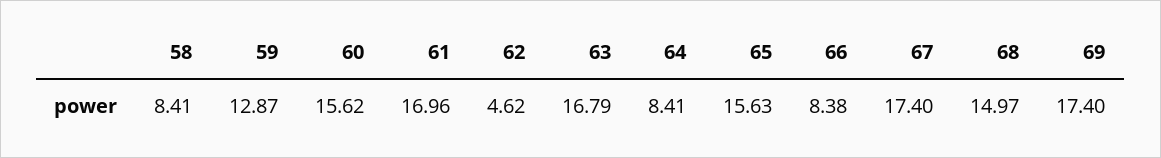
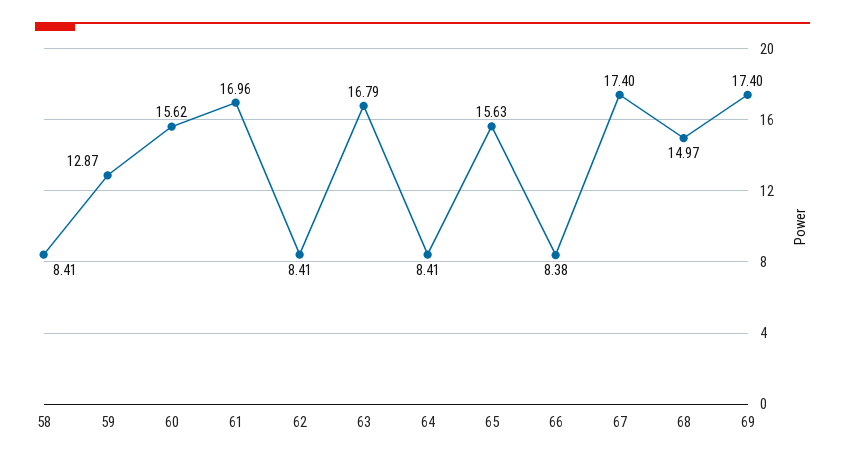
62: 4.62 -> 8.41

